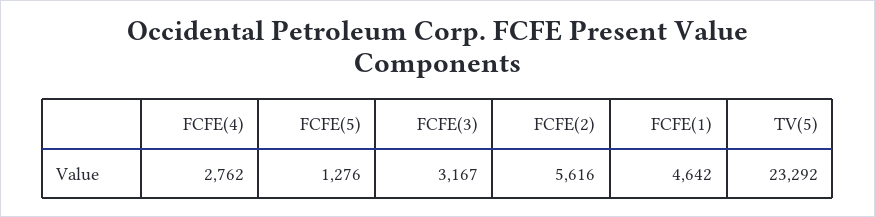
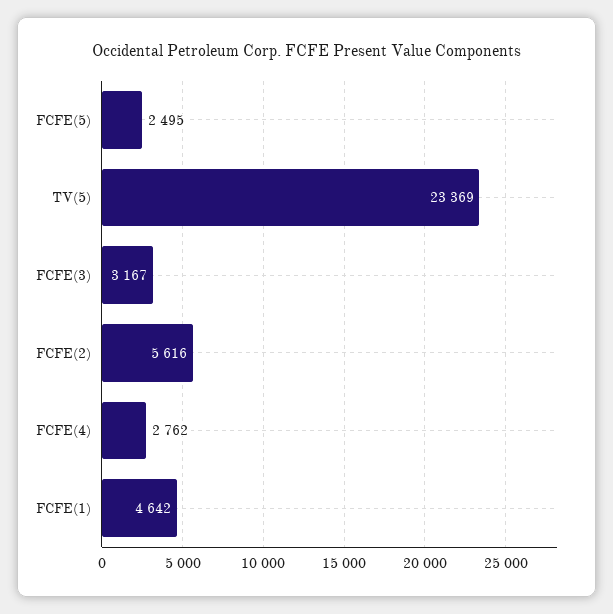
FCFE(5): 1276 -> 2495
TV(5): 23292 -> 23369

